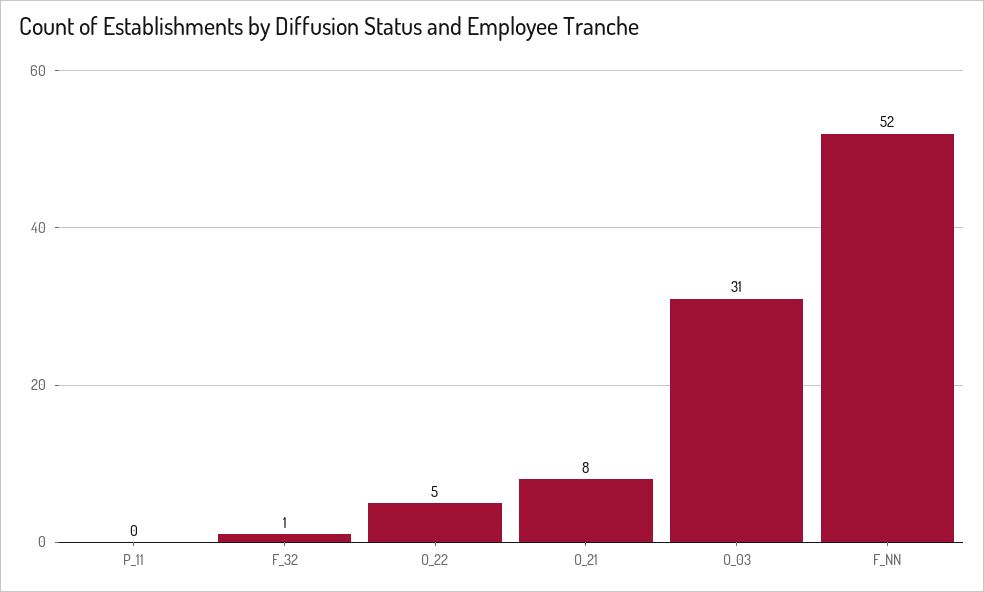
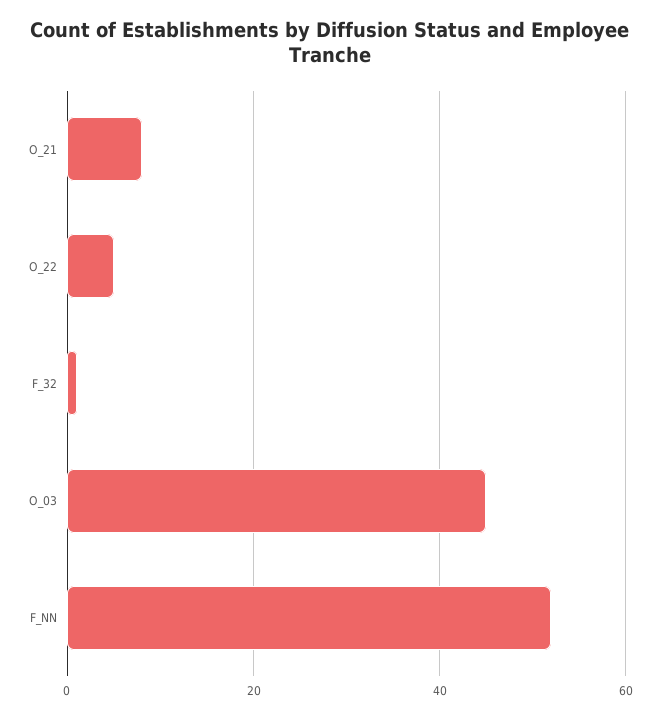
P_11: 0 -> none
O_03: 31 -> 45

